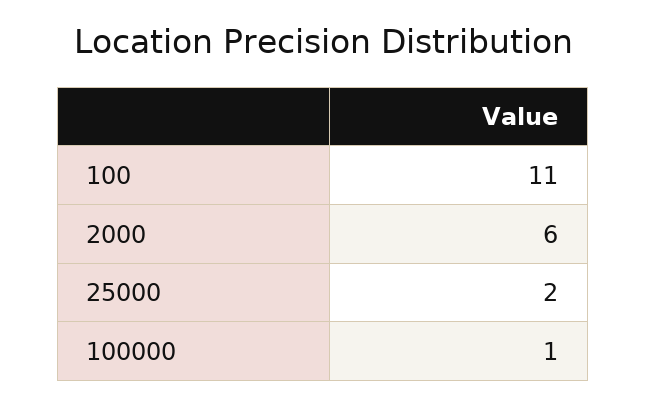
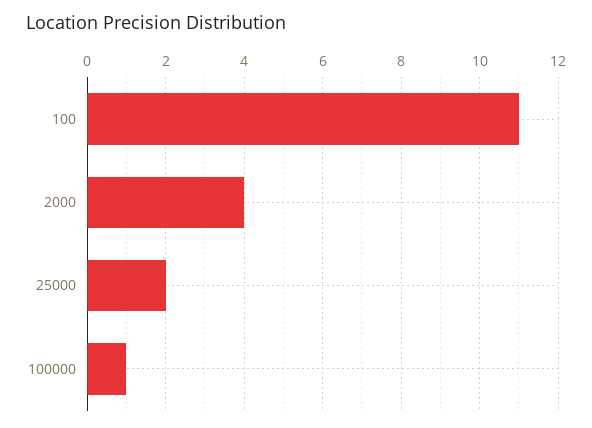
2000: 6 -> 4

